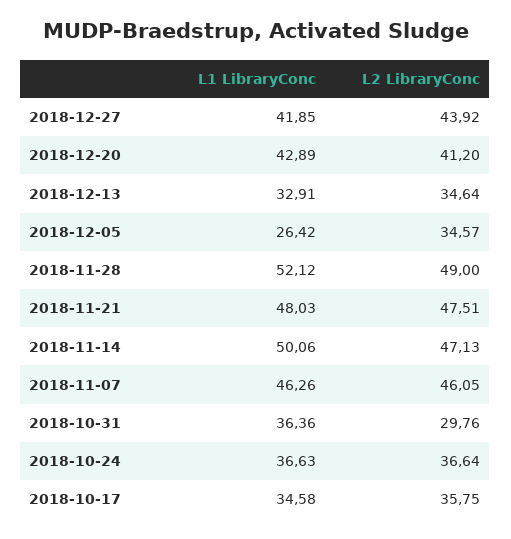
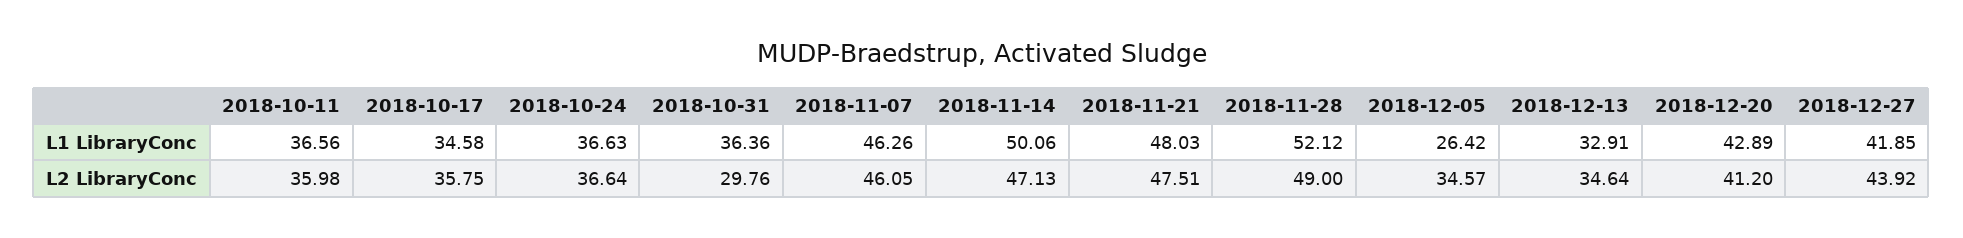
L1 LibraryConc, 2018-10-11: none -> 36.56
L2 LibraryConc, 2018-10-11: none -> 35.98

